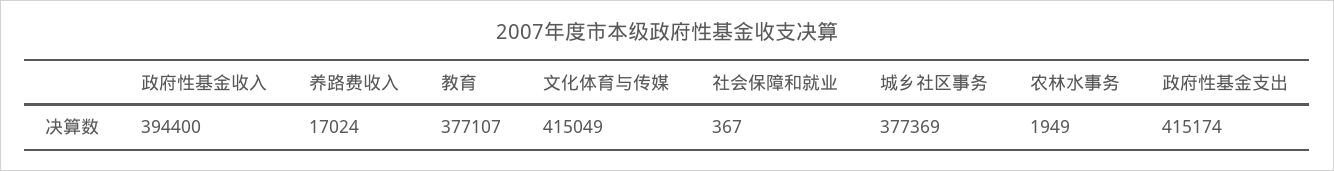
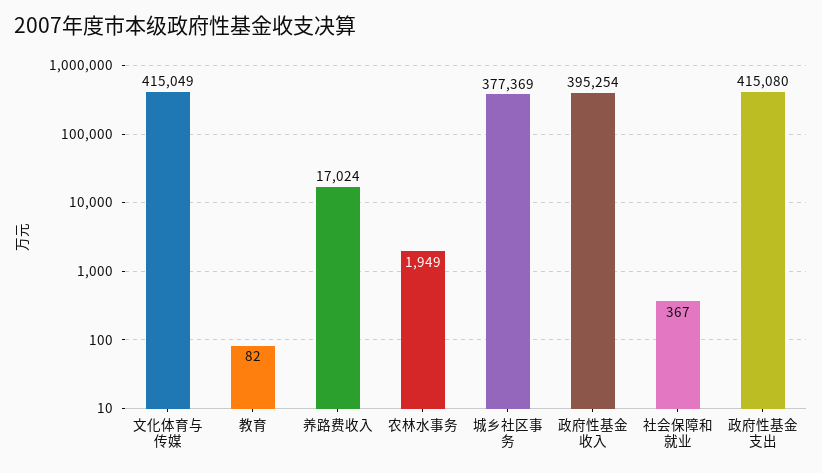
政府性基金收入: 394400 -> 395254
教育: 377107 -> 82
政府性基金支出: 415174 -> 415080

